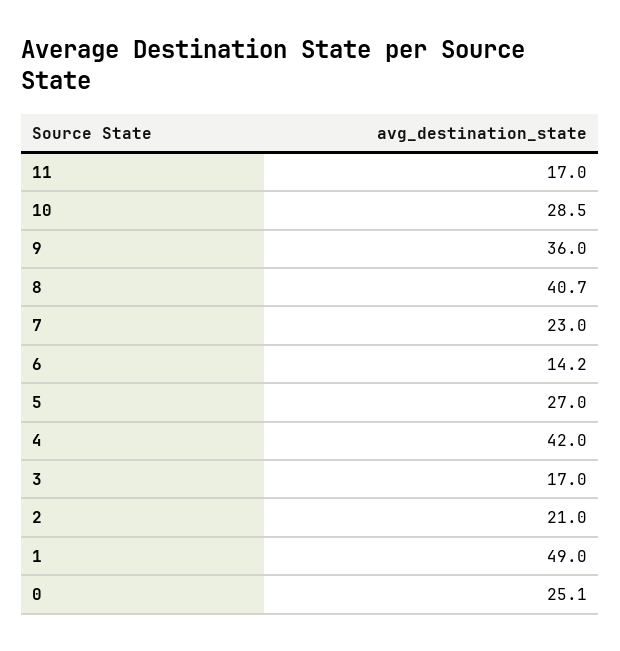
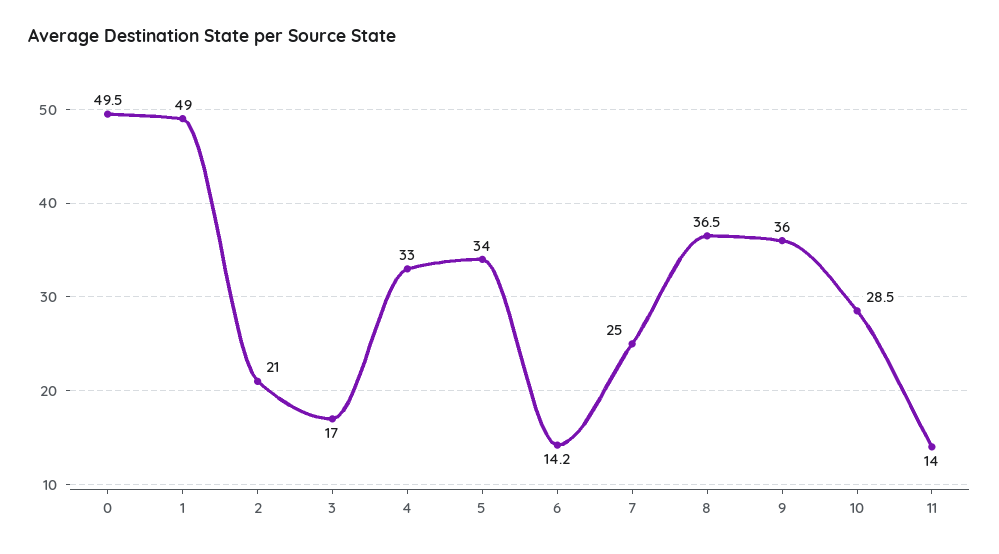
11: 17 -> 14
8: 40.7 -> 36.5
7: 23 -> 25
5: 27 -> 34
4: 42 -> 33
0: 25.1 -> 49.5

